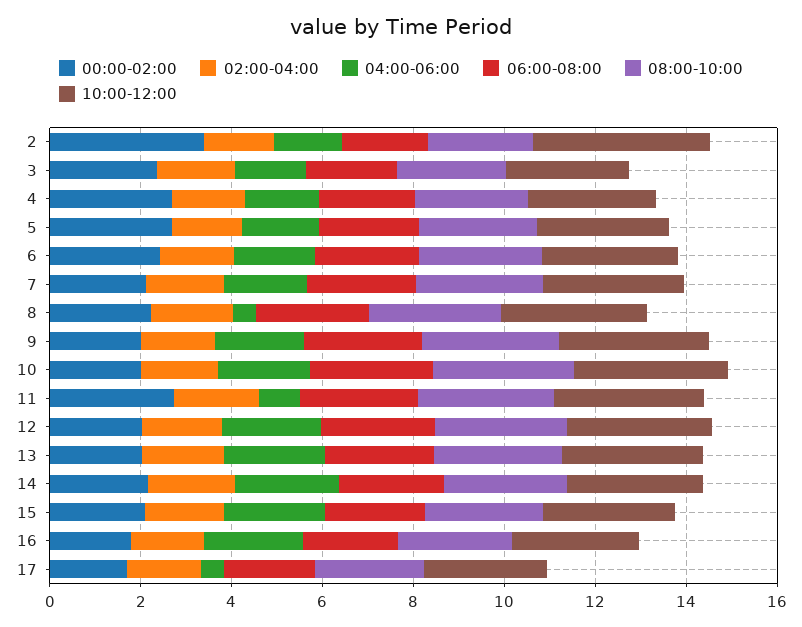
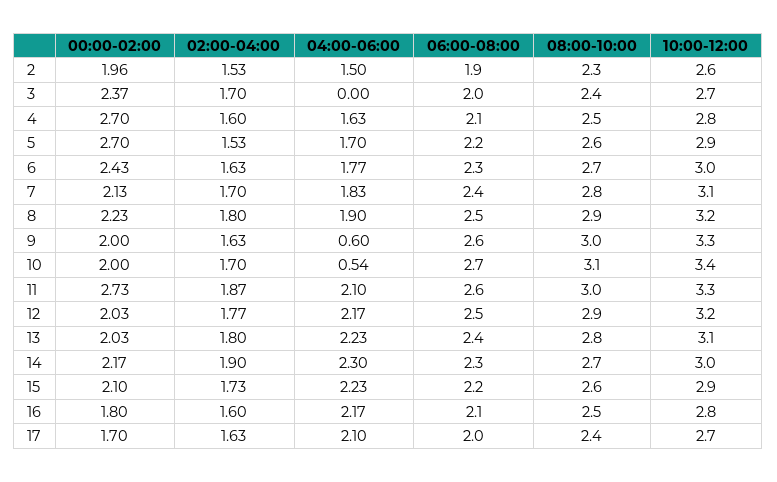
00:00-02:00, 2: 3.5 -> 1.96
10:00-12:00, 2: 4 -> 2.6
04:00-06:00, 3: 1.5 -> 0
04:00-06:00, 8: 0.5 -> 1.9
04:00-06:00, 9: 2 -> 0.6
04:00-06:00, 10: 2 -> 0.54
04:00-06:00, 11: 1 -> 2.1
04:00-06:00, 17: 0.5 -> 2.1

